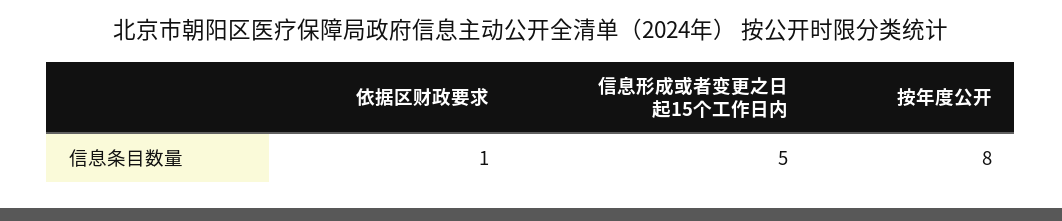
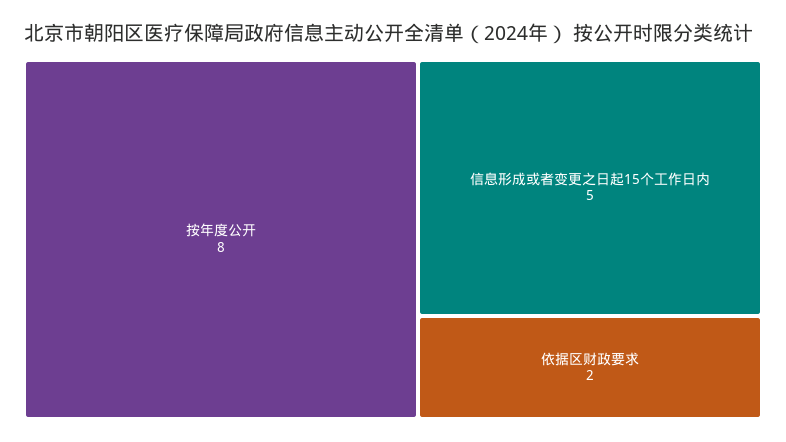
依据区财政要求: 1 -> 2

